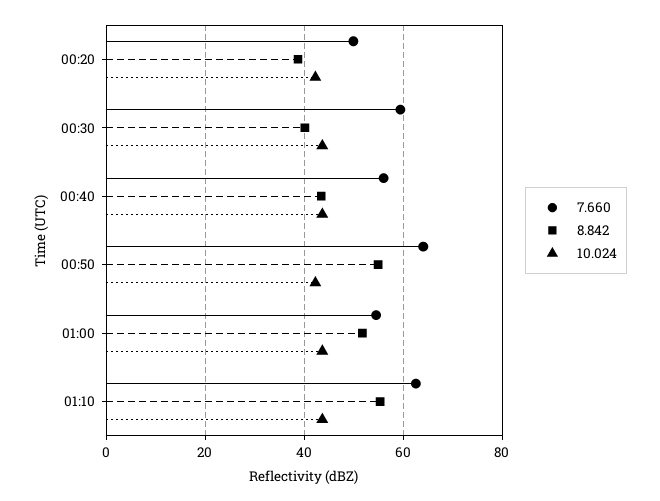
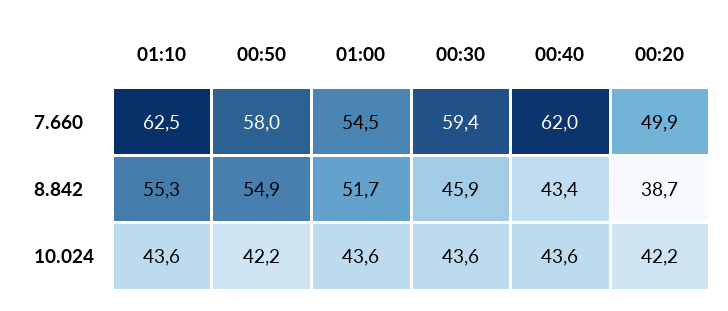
8.842, 00:30: 40 -> 45.9
7.660, 00:40: 56 -> 62
7.660, 00:50: 64 -> 58

